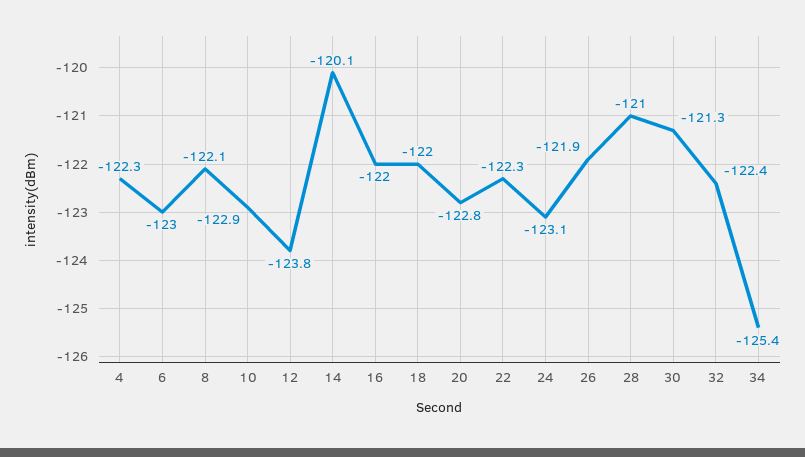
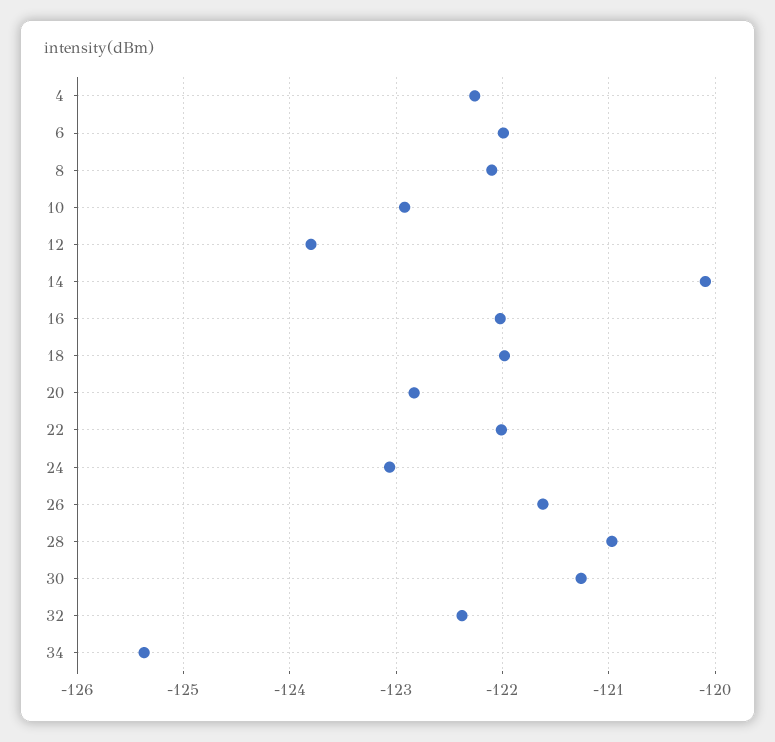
6: -123 -> -122
22: -122.3 -> -122
26: -121.9 -> -121.6

